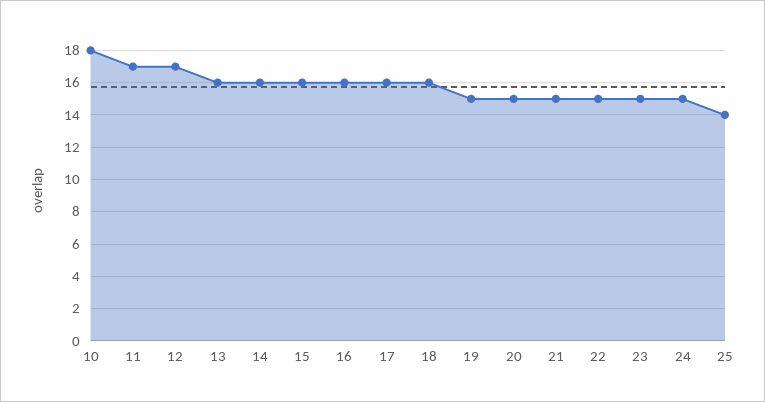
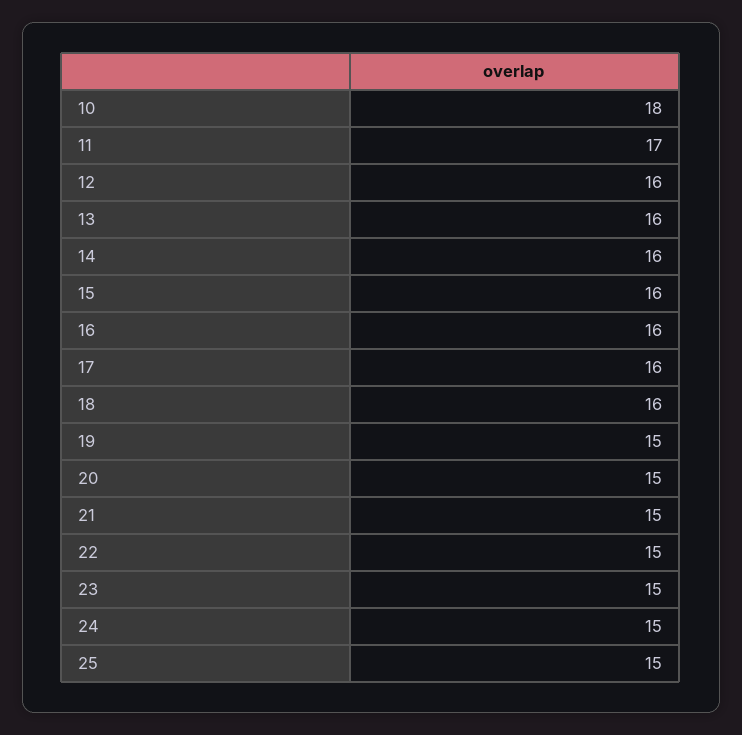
12: 17 -> 16
25: 14 -> 15

